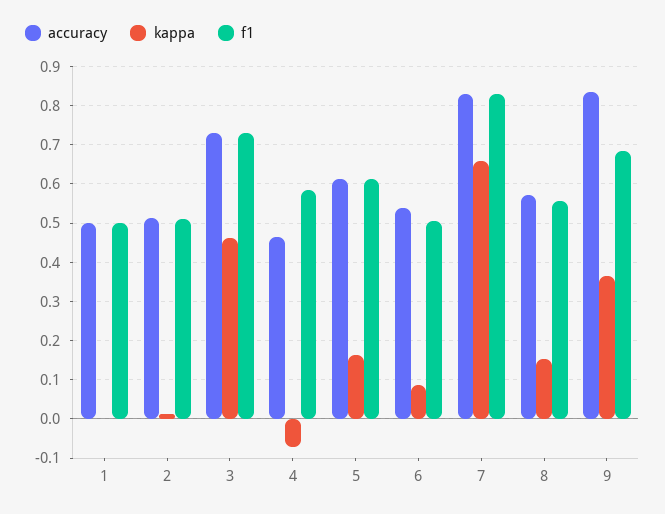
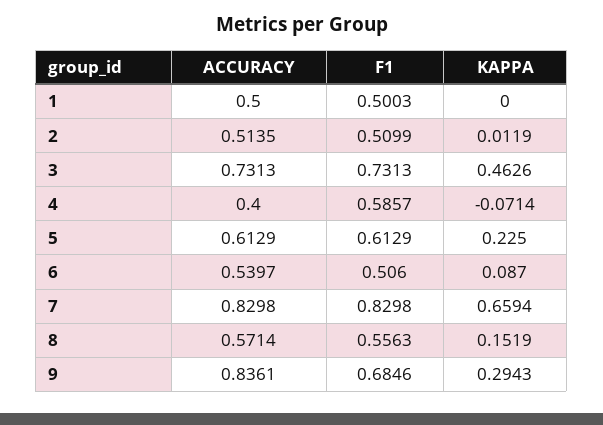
accuracy, 4: 0.46 -> 0.4
kappa, 5: 0.16 -> 0.225
kappa, 9: 0.36 -> 0.2943

